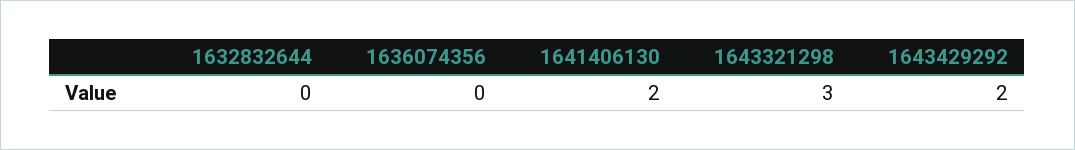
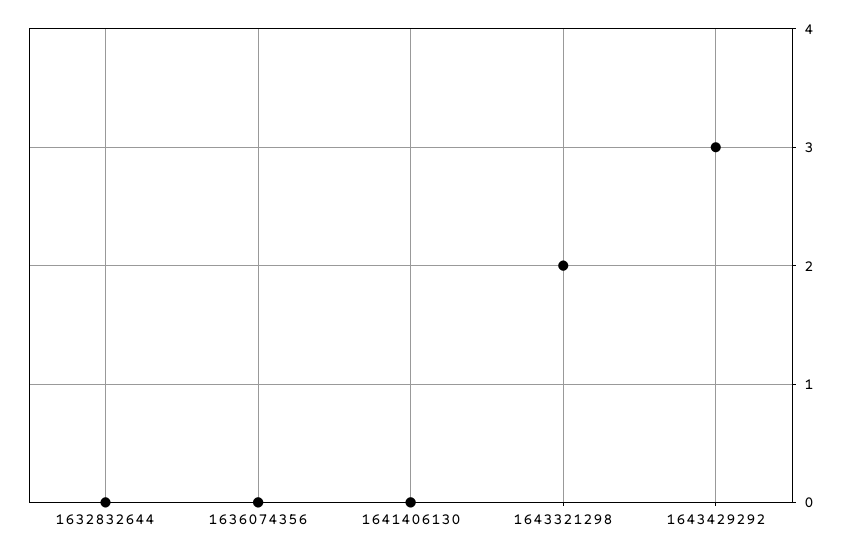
1641406130: 2 -> 0
1643321298: 3 -> 2
1643429292: 2 -> 3

